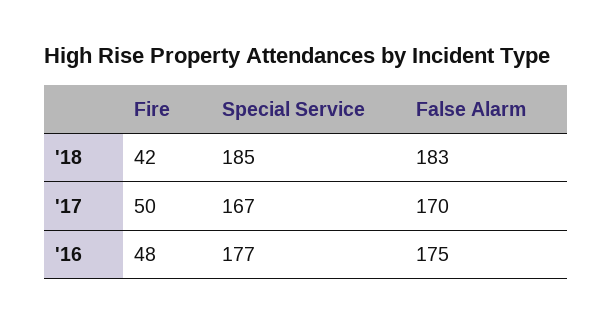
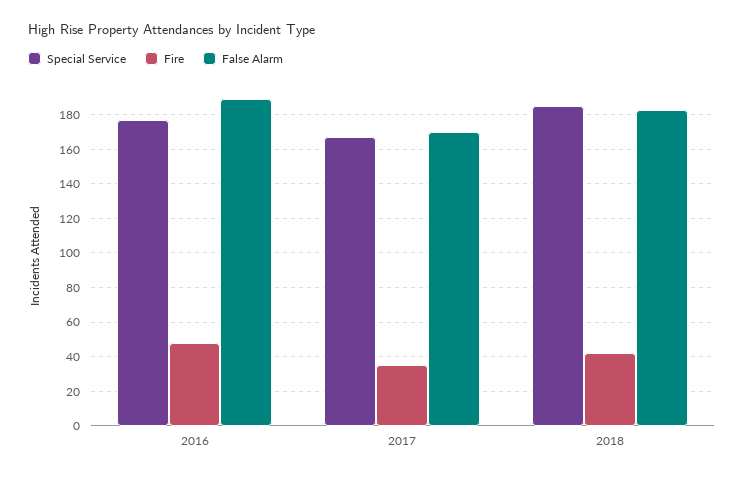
Fire, '17: 50 -> 35
False Alarm, '16: 175 -> 190

